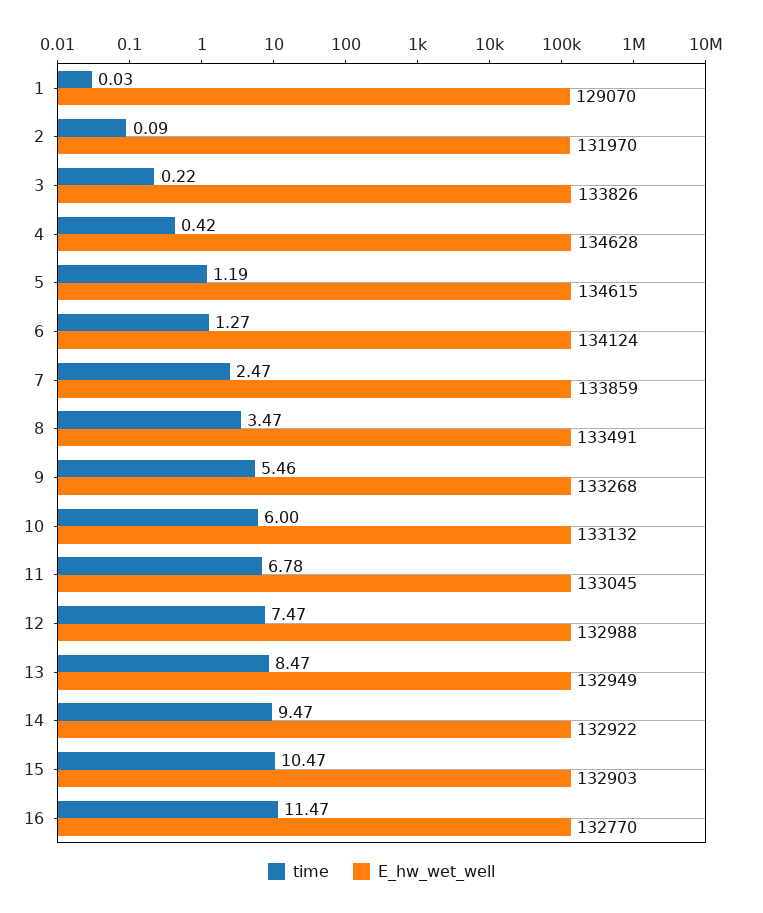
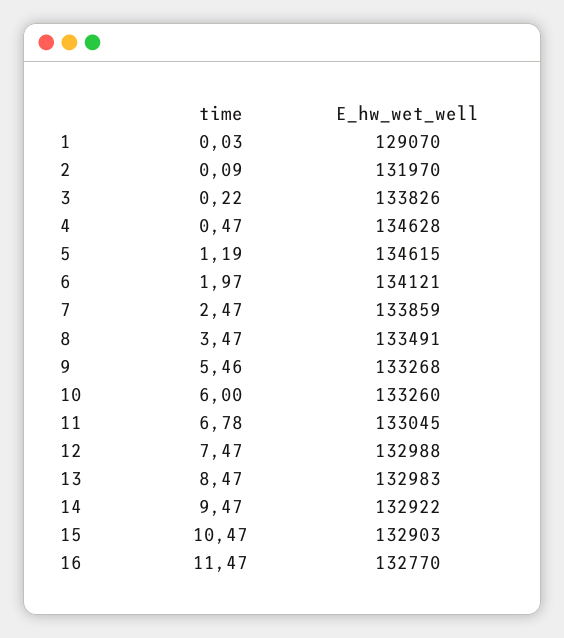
time, 4: 0.42 -> 0.47
time, 6: 1.27 -> 1.97
E_hw_wet_well, 6: 134124 -> 134121
E_hw_wet_well, 10: 133132 -> 133260
E_hw_wet_well, 13: 132949 -> 132983

